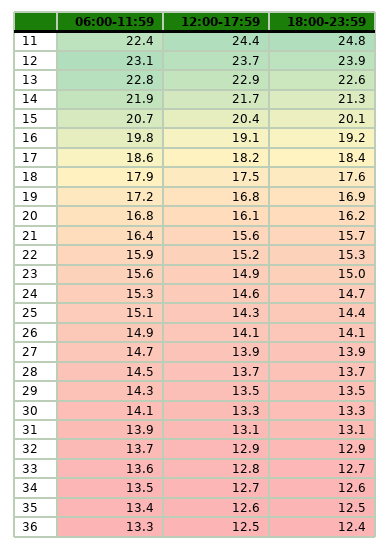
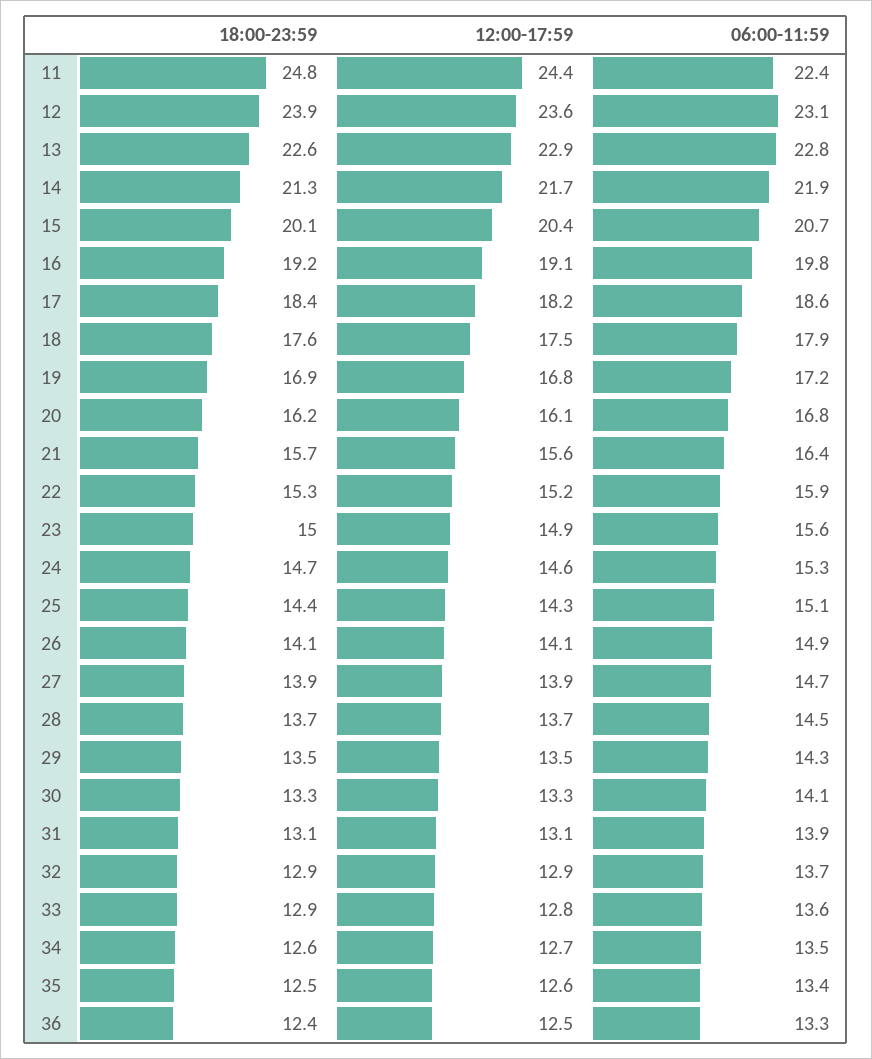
12:00-17:59, 12: 23.7 -> 23.6
18:00-23:59, 33: 12.7 -> 12.9

